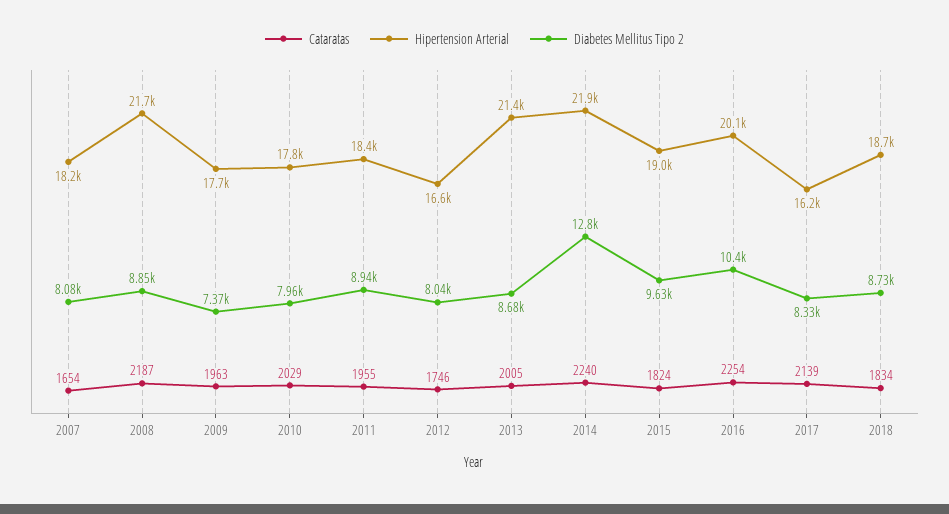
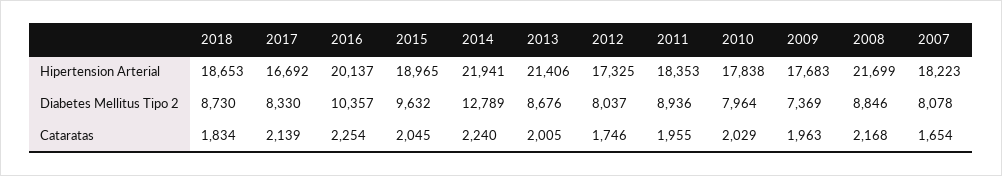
Cataratas, 2008: 2187 -> 2168
Hipertension Arterial, 2012: 16600 -> 17325
Cataratas, 2015: 1824 -> 2045
Hipertension Arterial, 2017: 16200 -> 16692

